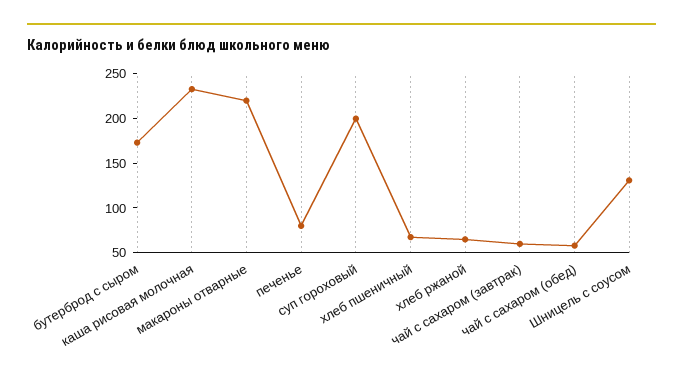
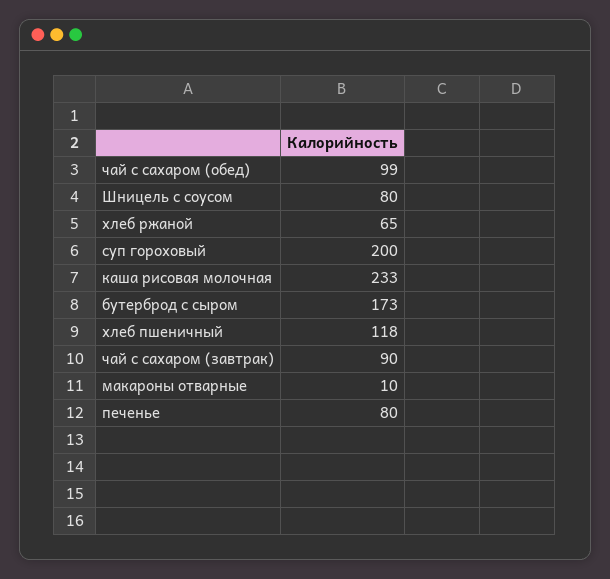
макароны отварные: 220 -> 10
хлеб пшеничный: 70 -> 118
чай с сахаром (завтрак): 60 -> 90
чай с сахаром (обед): 60 -> 99
Шницель с соусом: 130 -> 80

